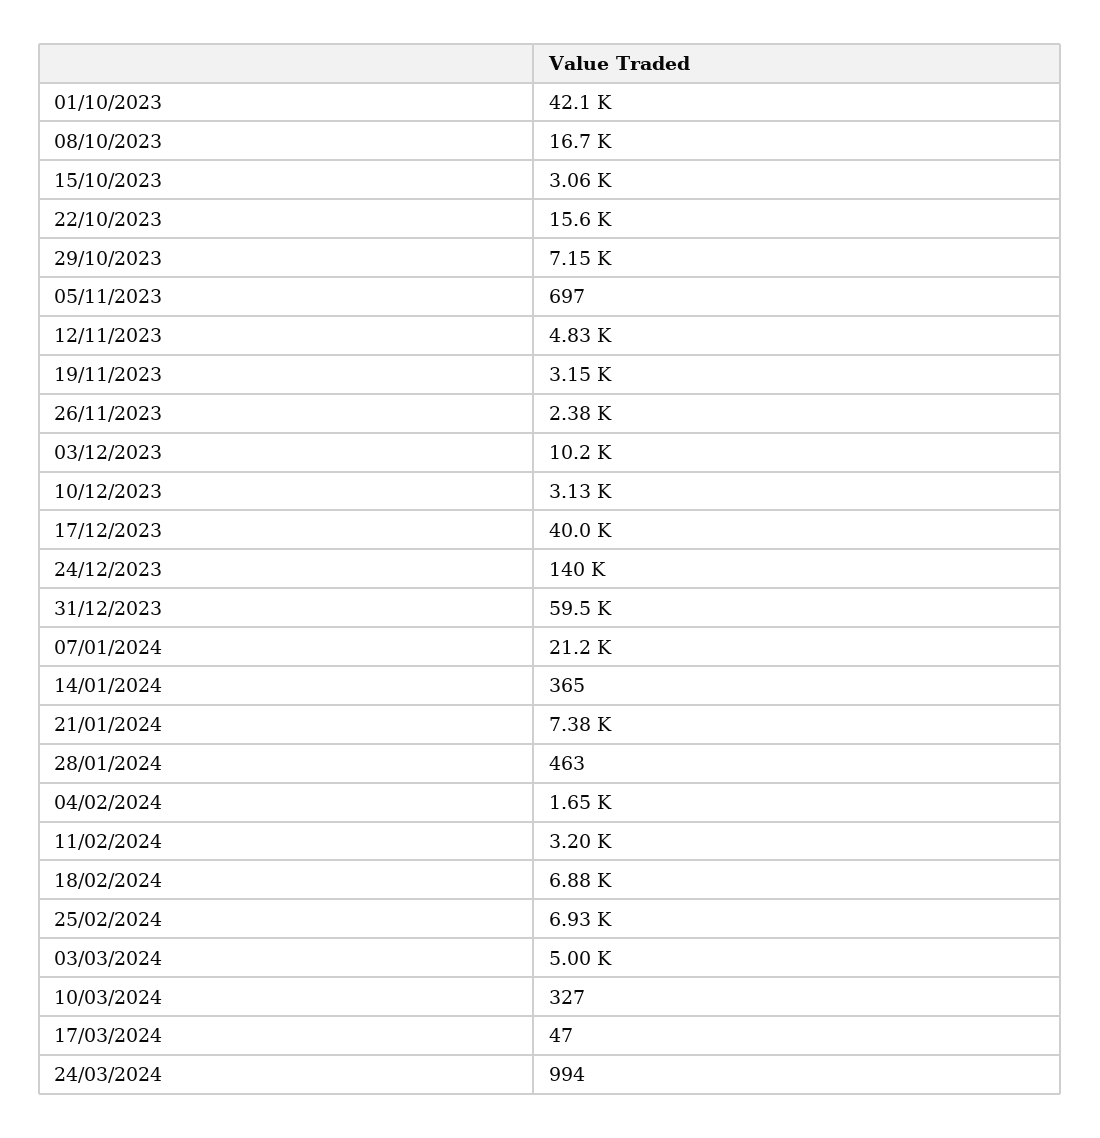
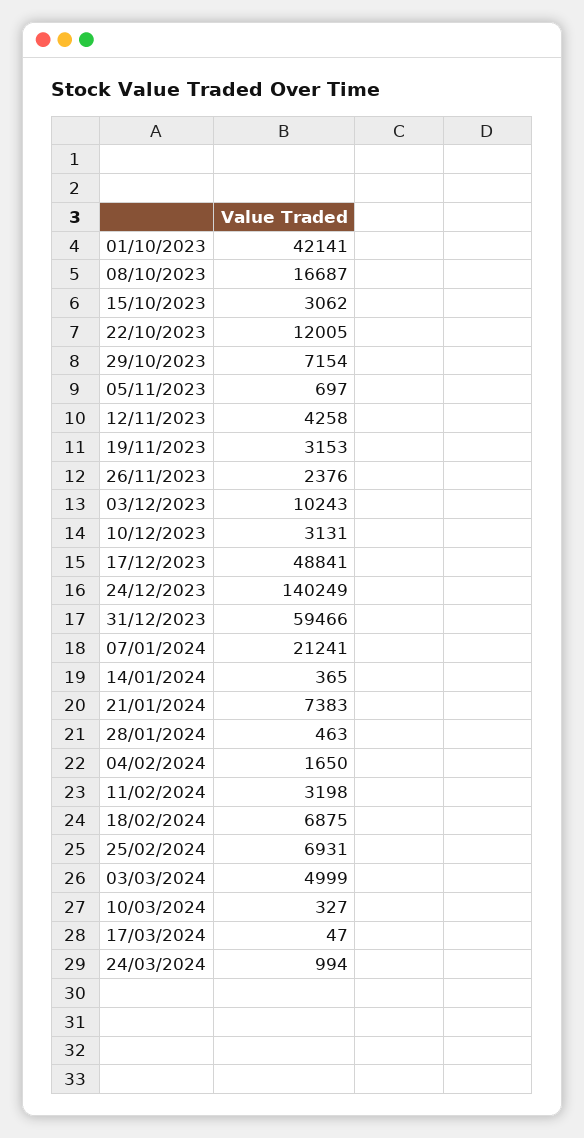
22/10/2023: 15600 -> 12005
12/11/2023: 4830 -> 4258
17/12/2023: 40000 -> 48841

